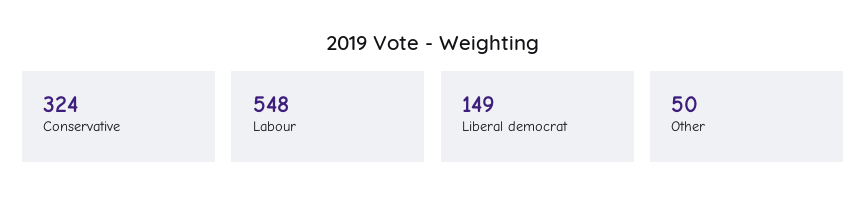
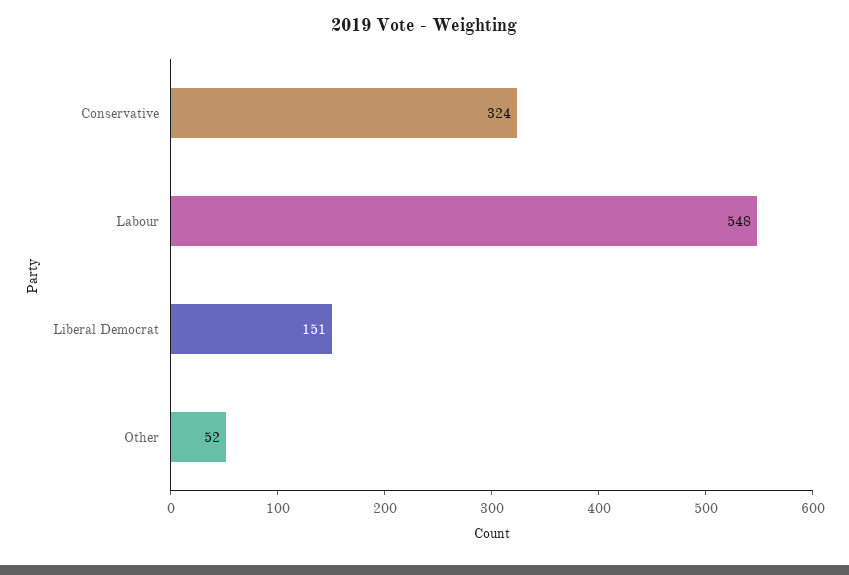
Liberal democrat: 149 -> 151
Other: 50 -> 52

